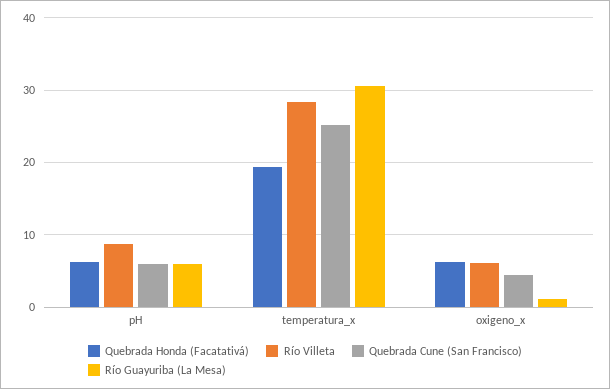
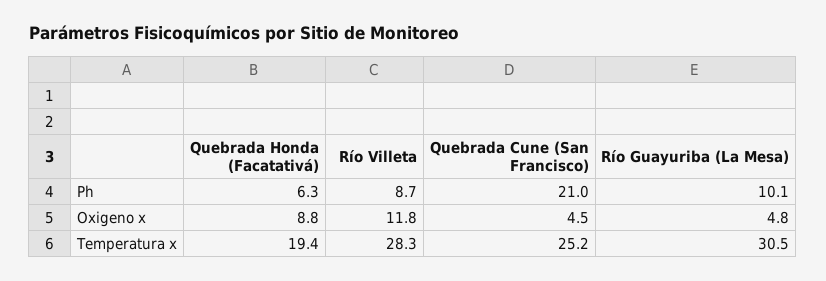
Quebrada Cune (San Francisco), pH: 6 -> 21
Río Guayuriba (La Mesa), pH: 6 -> 10.1
Quebrada Honda (Facatativá), oxigeno_x: 6 -> 8.8
Río Villeta, oxigeno_x: 6 -> 11.8
Río Guayuriba (La Mesa), oxigeno_x: 1 -> 4.8

